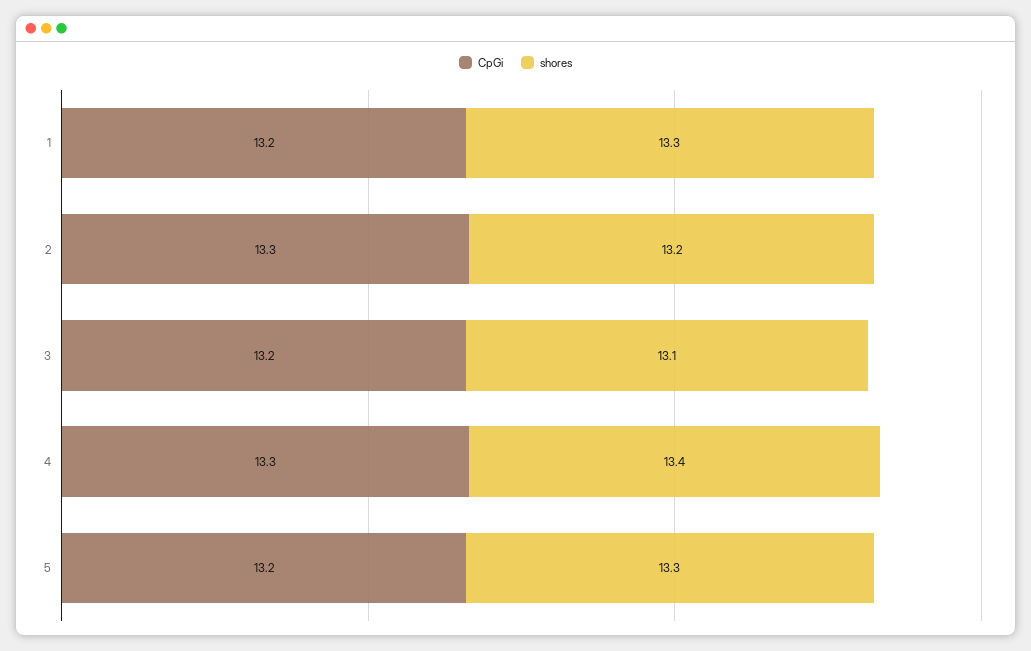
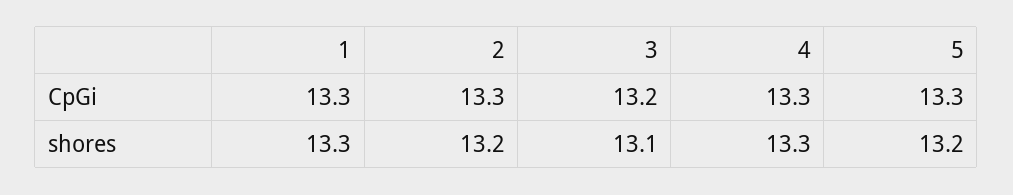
CpGi, 1: 13.2 -> 13.3
shores, 4: 13.4 -> 13.3
CpGi, 5: 13.2 -> 13.3
shores, 5: 13.3 -> 13.2

